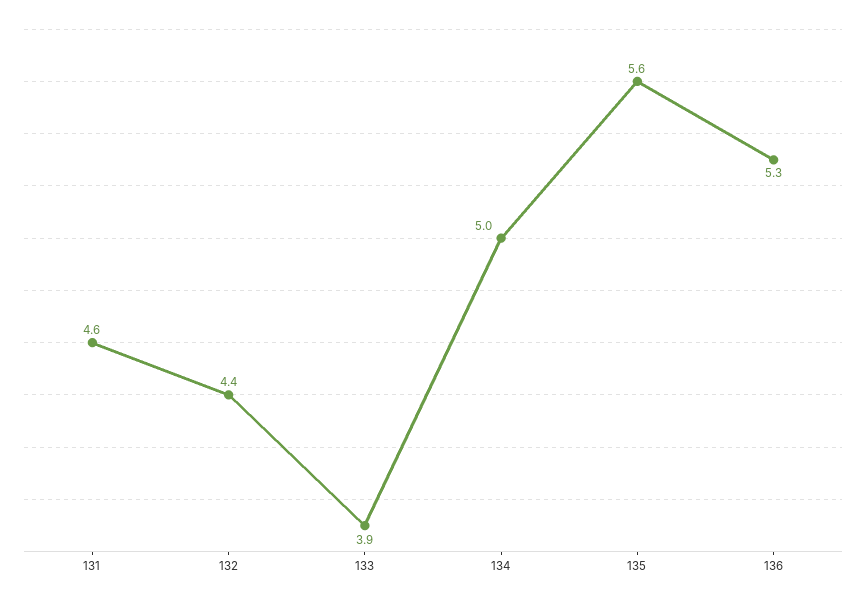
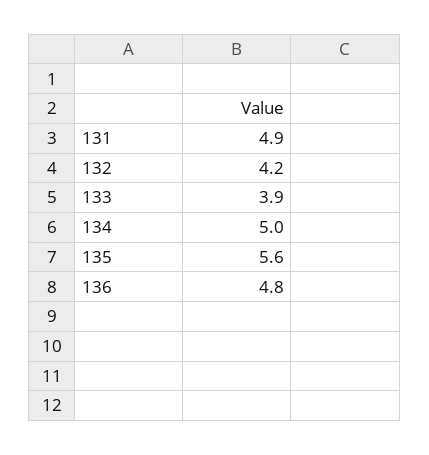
131: 4.6 -> 4.9
132: 4.4 -> 4.2
136: 5.3 -> 4.8

